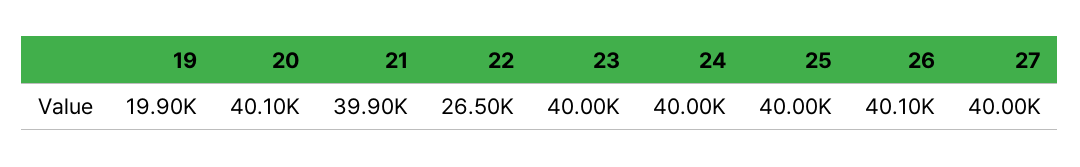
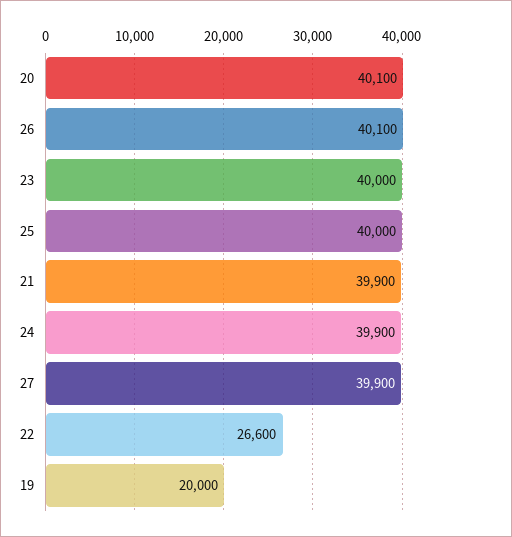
19: 19900 -> 20000
22: 26500 -> 26600
24: 40000 -> 39900
27: 40000 -> 39900

